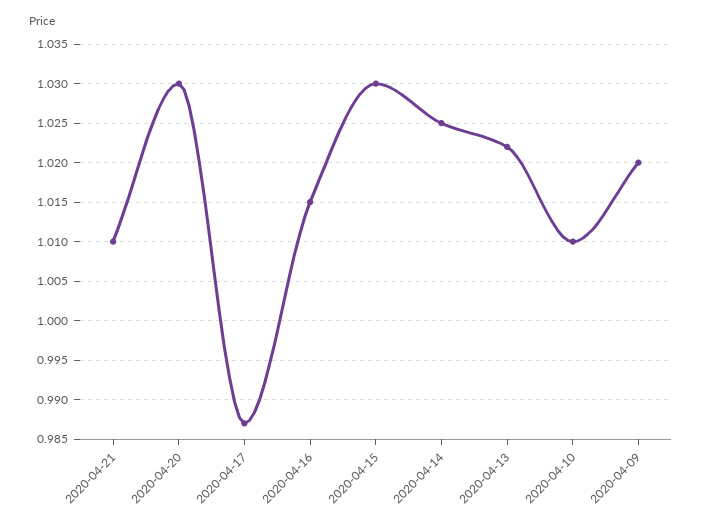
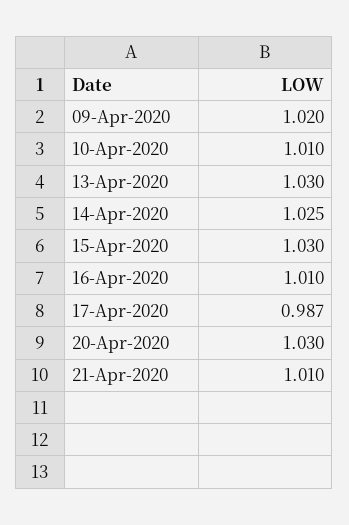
2020-04-16: 1.015 -> 1.01
2020-04-13: 1.022 -> 1.03

